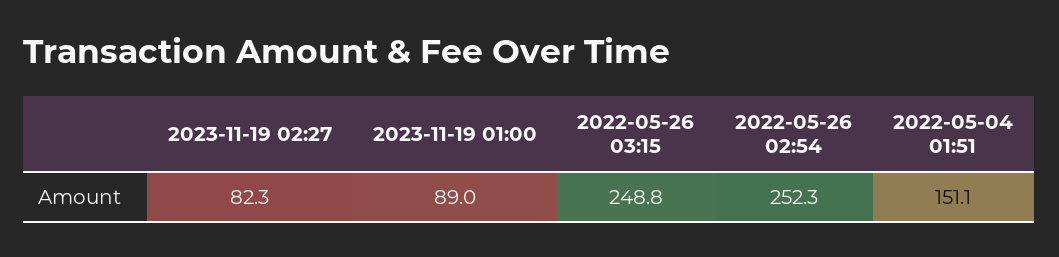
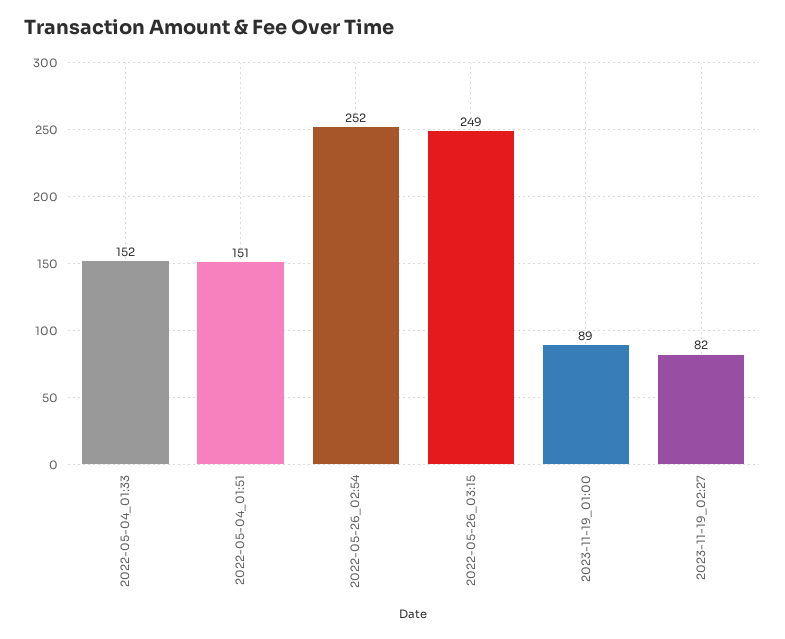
2022-05-04_01:33: none -> 152

